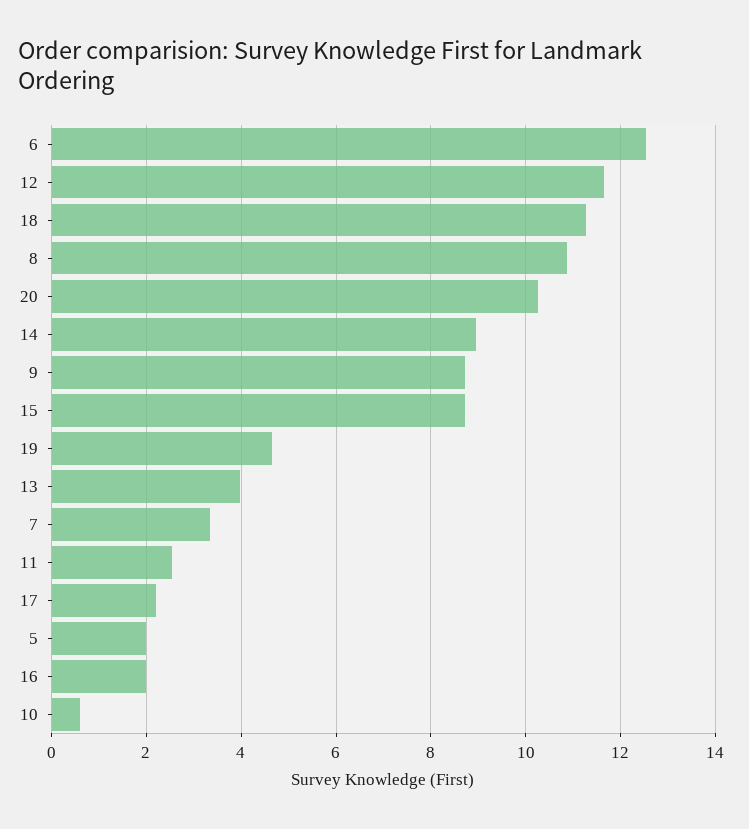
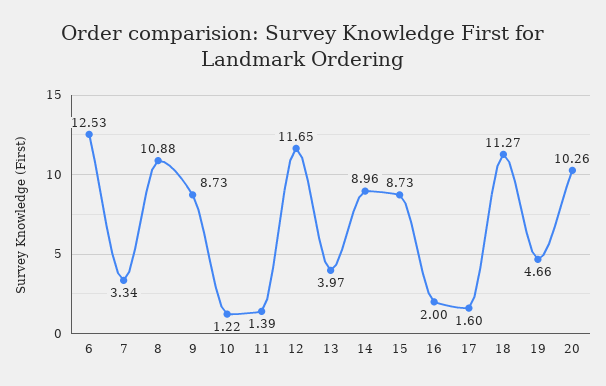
11: 2.6 -> 1.39
17: 2.2 -> 1.6
5: 2 -> none
10: 0.6 -> 1.22

